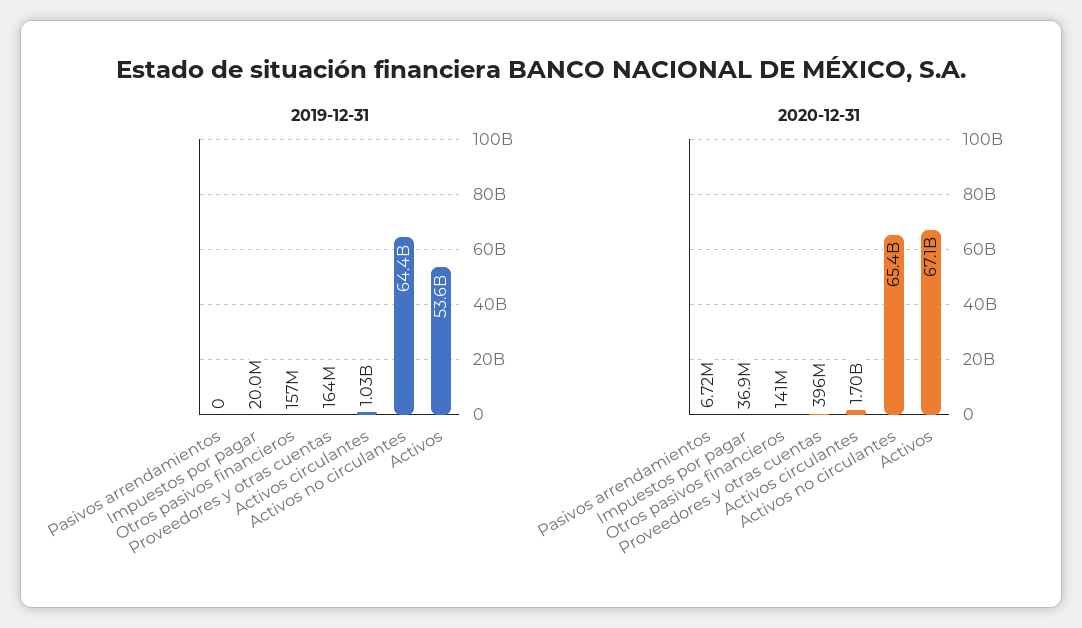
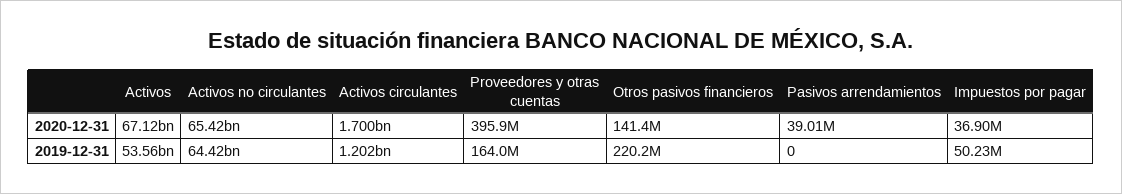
2019-12-31, Impuestos por pagar: 20000000 -> 50230000
2019-12-31, Otros pasivos financieros: 157000000 -> 220200000
2019-12-31, Activos circulantes: 1030000000 -> 1202000000
2020-12-31, Pasivos arrendamientos: 6720000 -> 39010000

